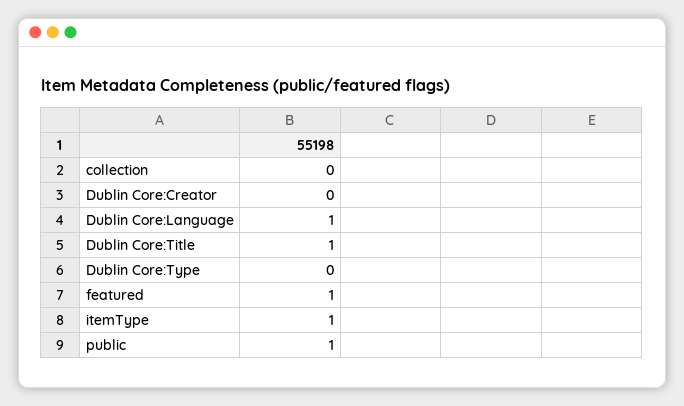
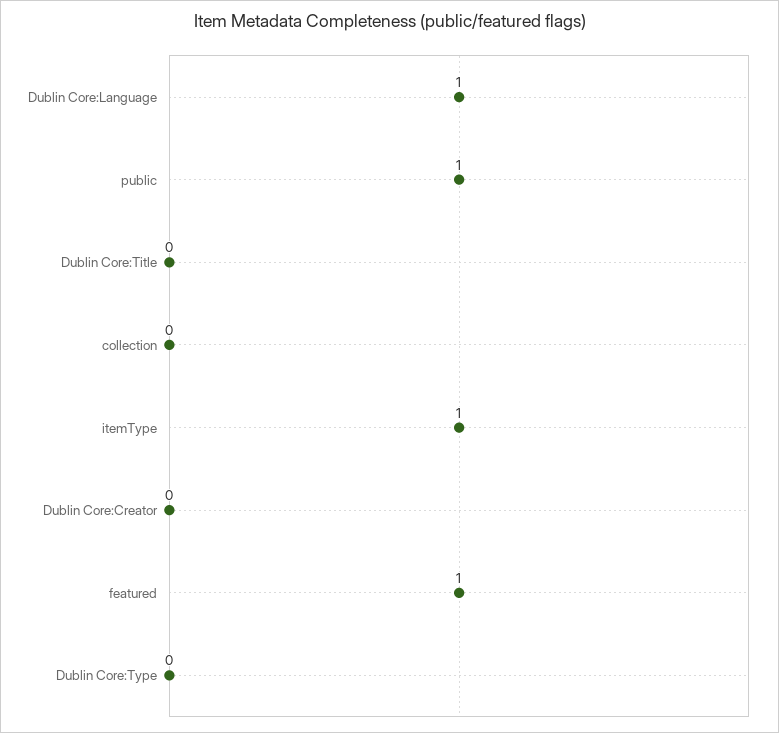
Dublin Core:Title: 1 -> 0

